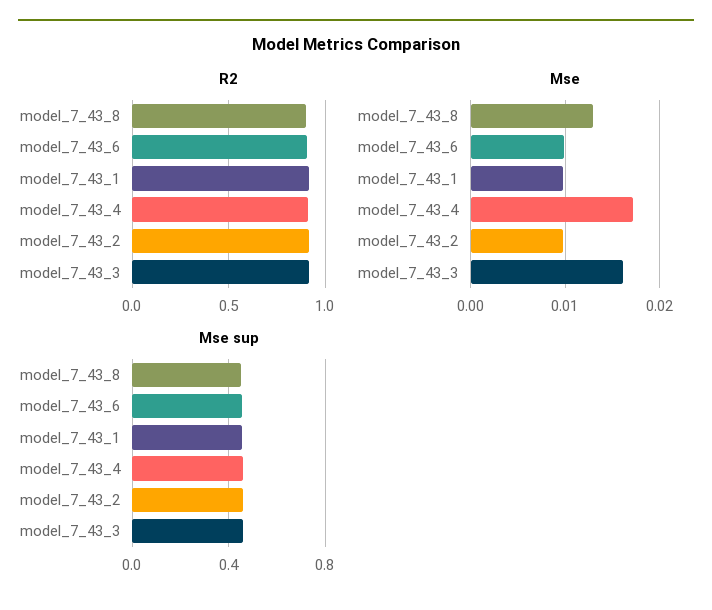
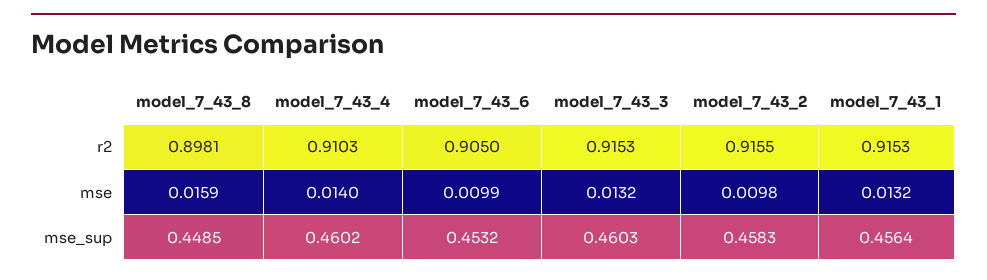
Mse, model_7_43_8: 0.013 -> 0.0159
Mse, model_7_43_1: 0.01 -> 0.0132
Mse, model_7_43_4: 0.017 -> 0.014
Mse, model_7_43_3: 0.016 -> 0.0132

